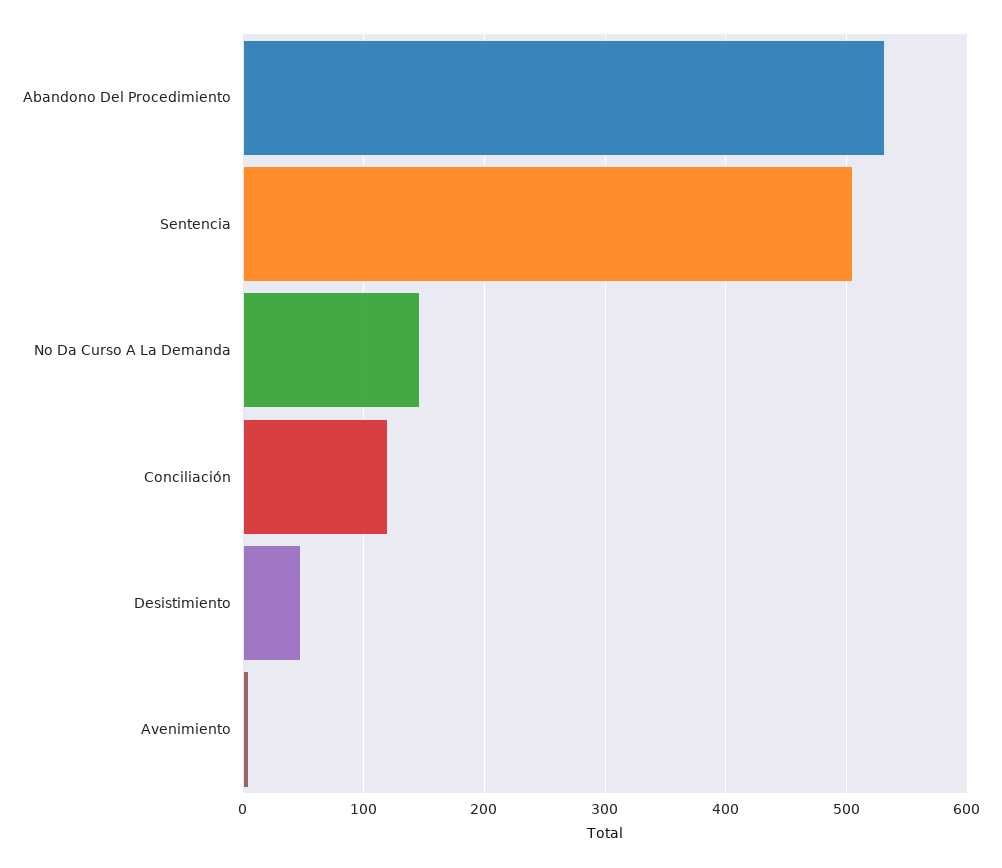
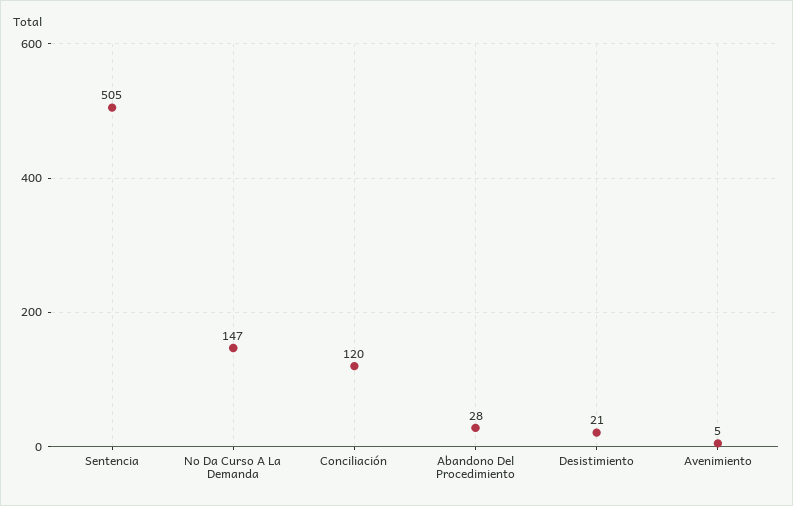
Abandono Del Procedimiento: 530 -> 28
Desistimiento: 50 -> 21

